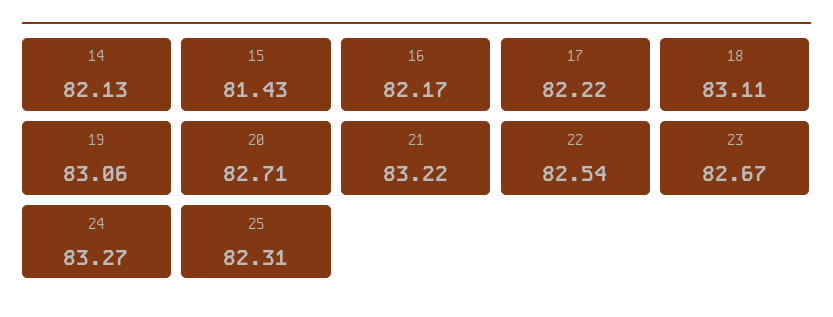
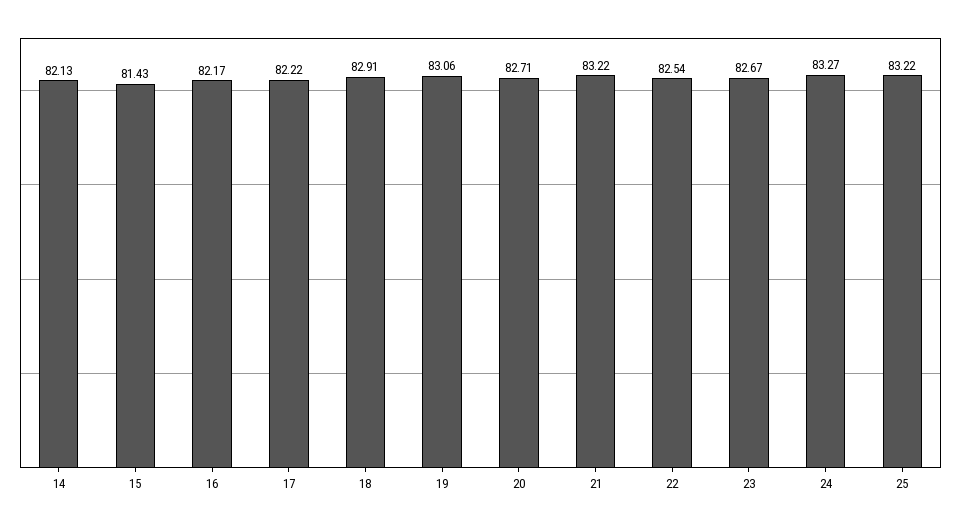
18: 83.11 -> 82.91
25: 82.31 -> 83.22

